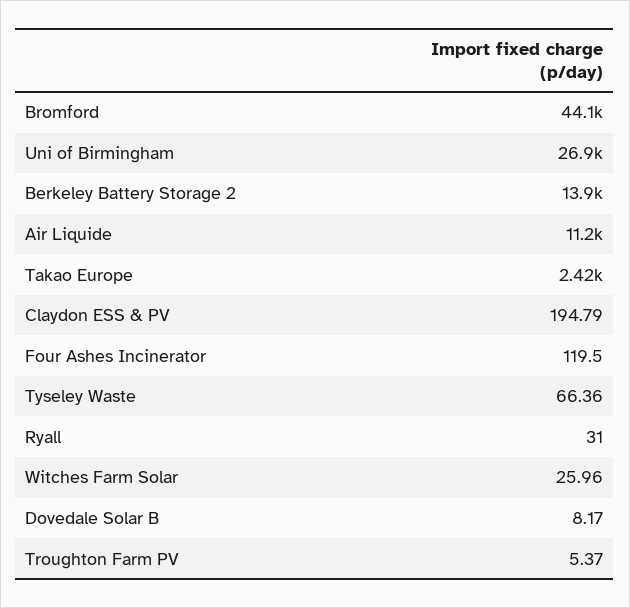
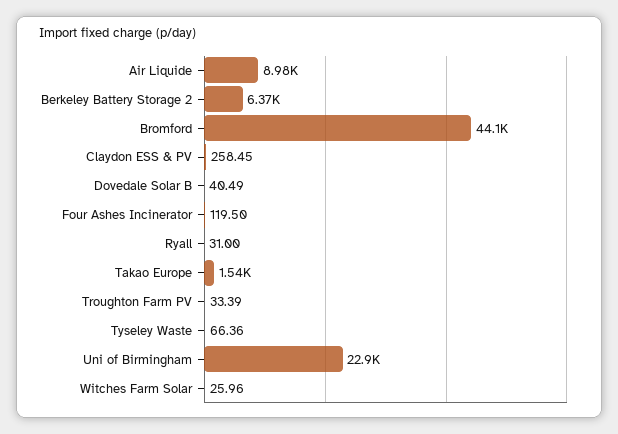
Uni of Birmingham: 26900 -> 22900
Berkeley Battery Storage 2: 13900 -> 6370
Air Liquide: 11200 -> 8980
Takao Europe: 2420 -> 1540
Claydon ESS & PV: 194.79 -> 258.45
Dovedale Solar B: 8.17 -> 40.49
Troughton Farm PV: 5.37 -> 33.39

